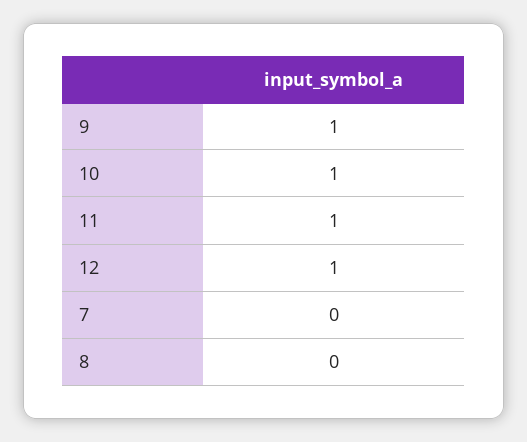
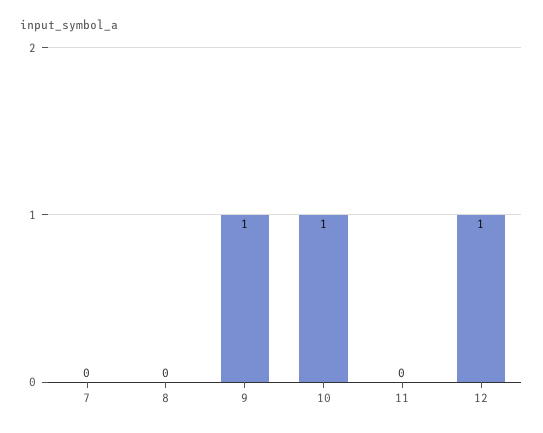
11: 1 -> 0

